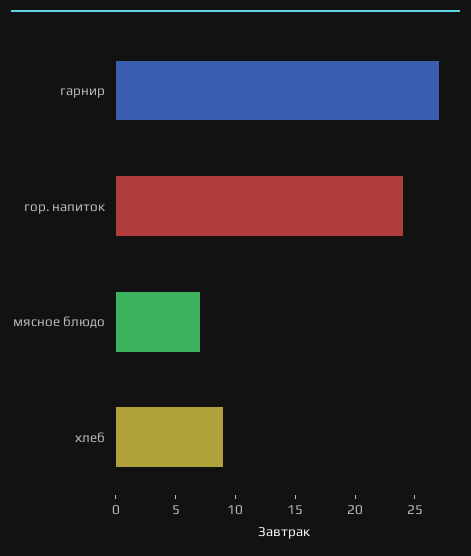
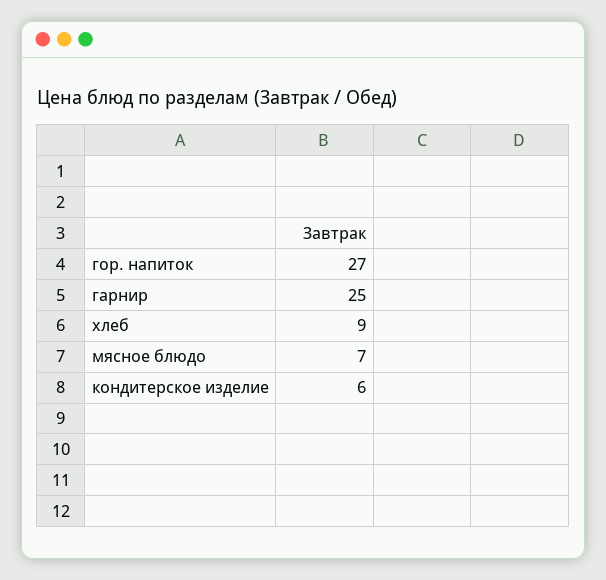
гарнир: 27 -> 25
гор. напиток: 24 -> 27
кондитерское изделие: none -> 6

